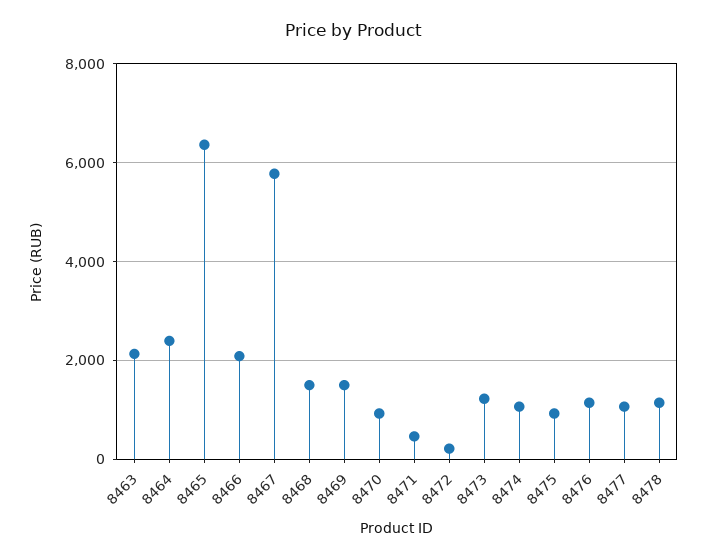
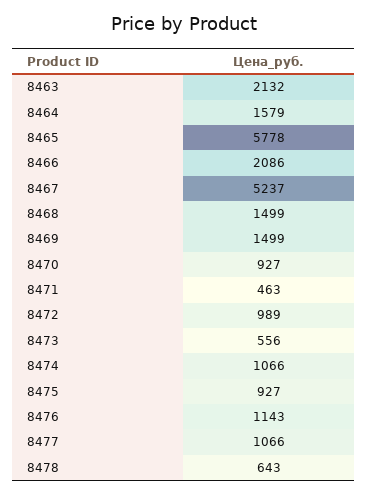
8464: 2400 -> 1579
8465: 6400 -> 5778
8467: 5800 -> 5237
8472: 200 -> 989
8473: 1200 -> 556
8478: 1200 -> 643

